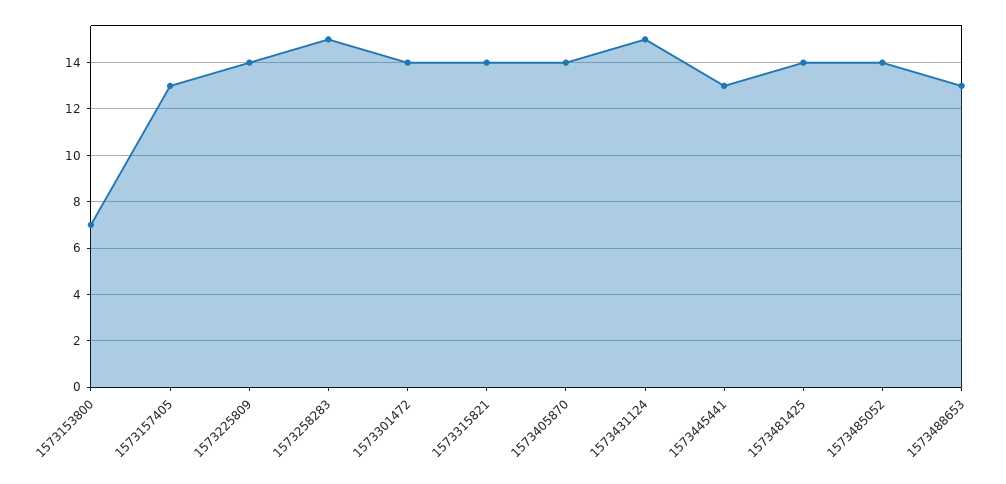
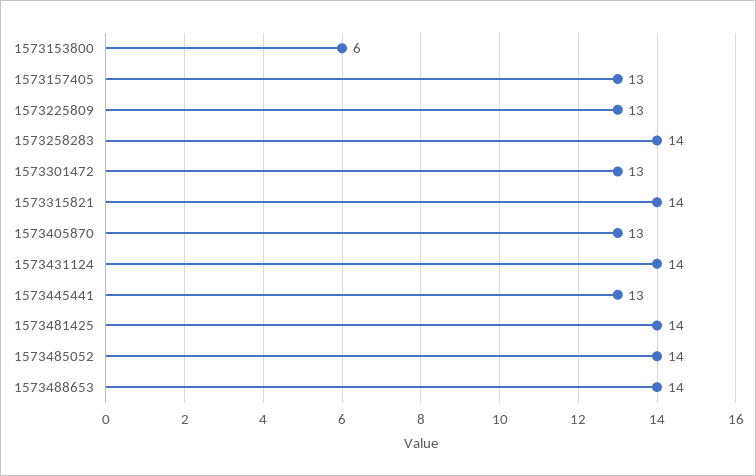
1573153800: 7 -> 6
1573225809: 14 -> 13
1573258283: 15 -> 14
1573301472: 14 -> 13
1573405870: 14 -> 13
1573431124: 15 -> 14
1573488653: 13 -> 14

